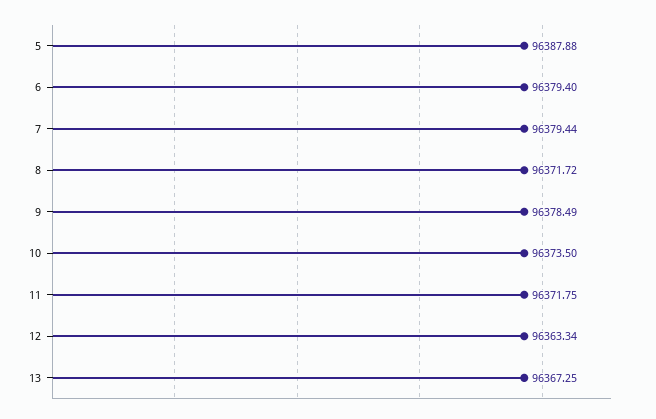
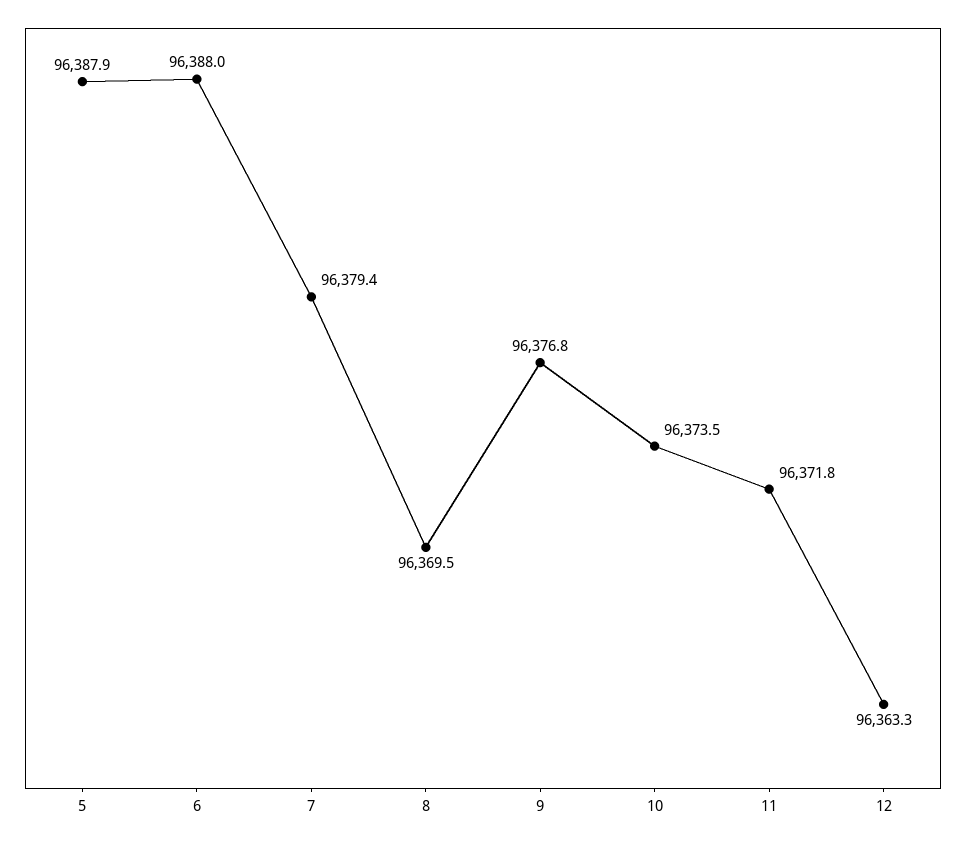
6: 96379.4 -> 96388
8: 96371.72 -> 96369.5
9: 96378.49 -> 96376.8
13: 96367.25 -> none

